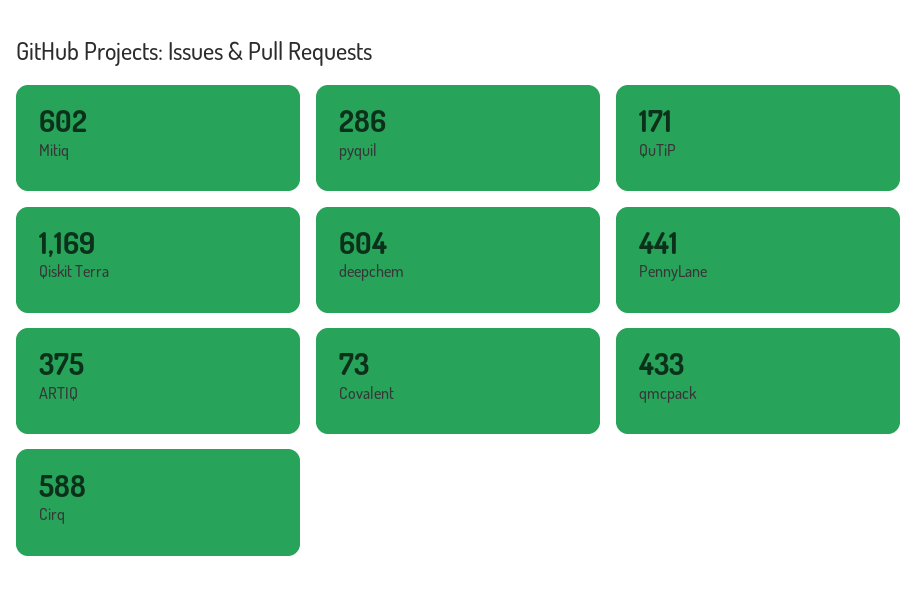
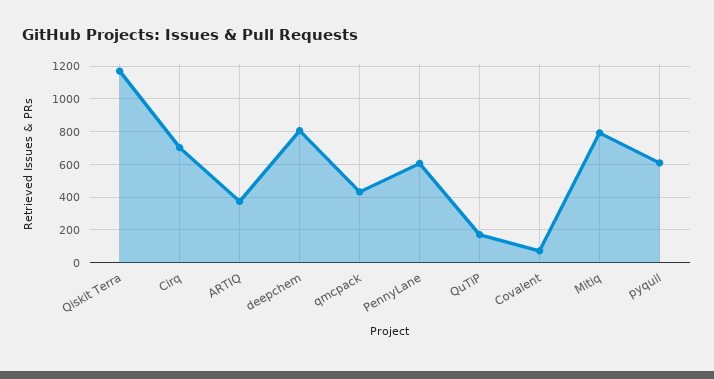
Mitiq: 602 -> 800
pyquil: 286 -> 600
deepchem: 604 -> 800
PennyLane: 441 -> 600
Cirq: 588 -> 700

